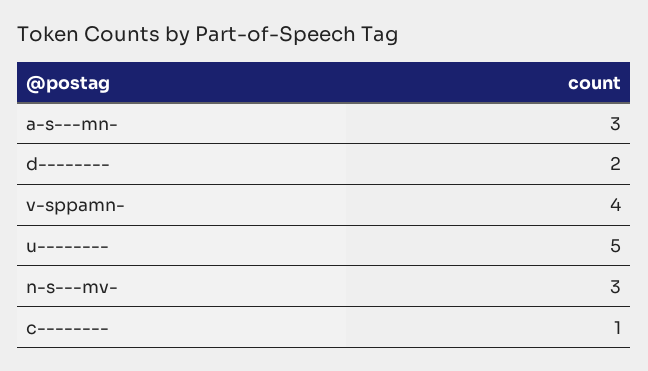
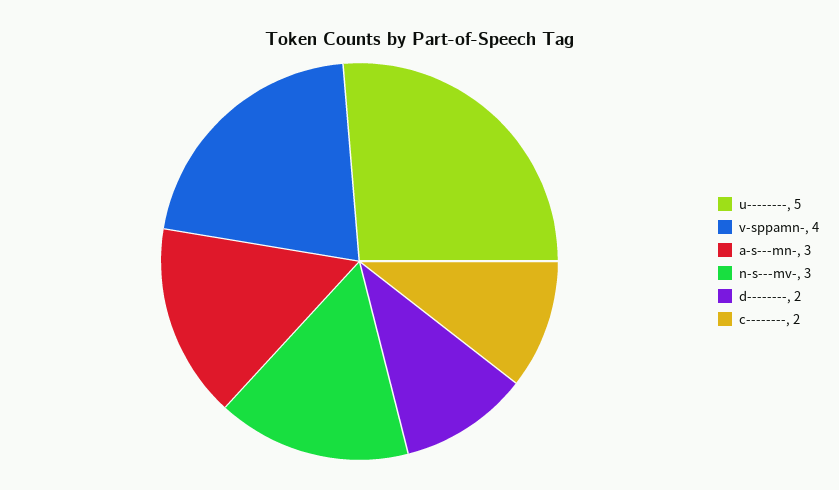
c--------: 1 -> 2

